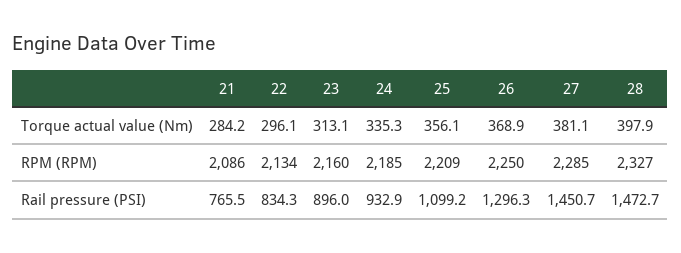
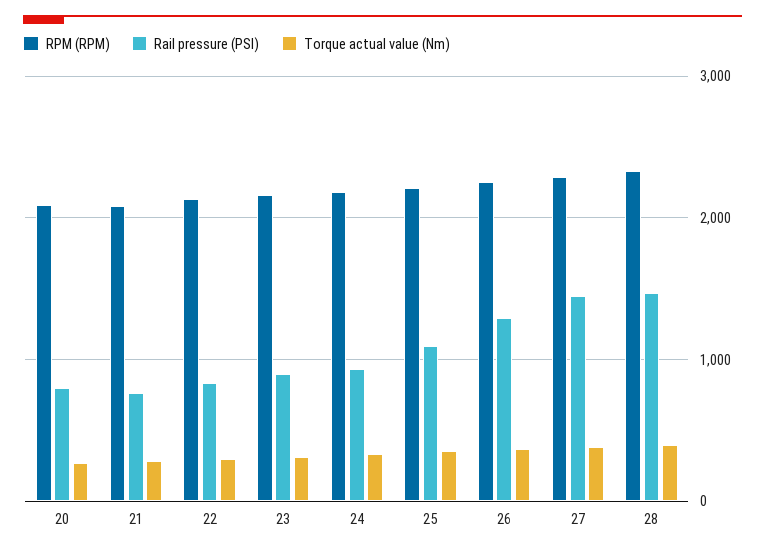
RPM (RPM), 20: none -> 2100
Rail pressure (PSI), 20: none -> 800
Torque actual value (Nm), 20: none -> 300

